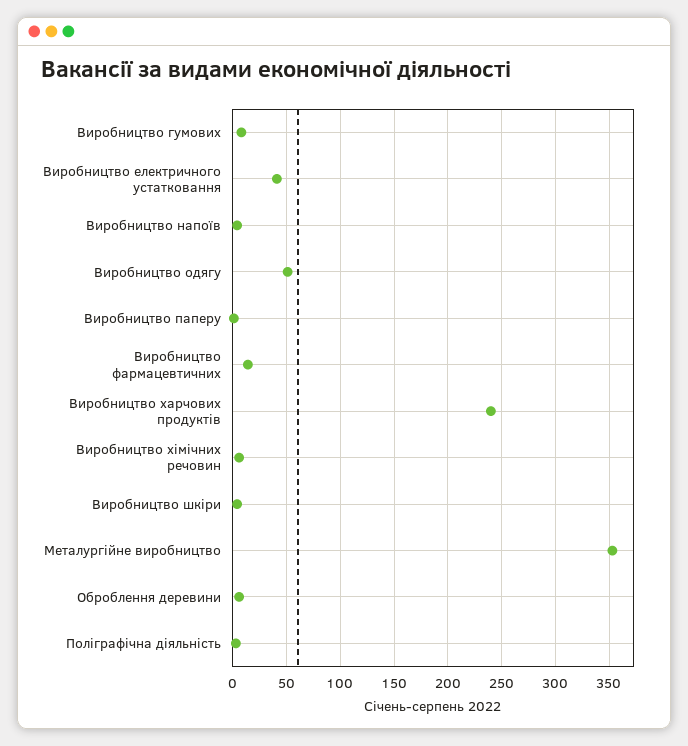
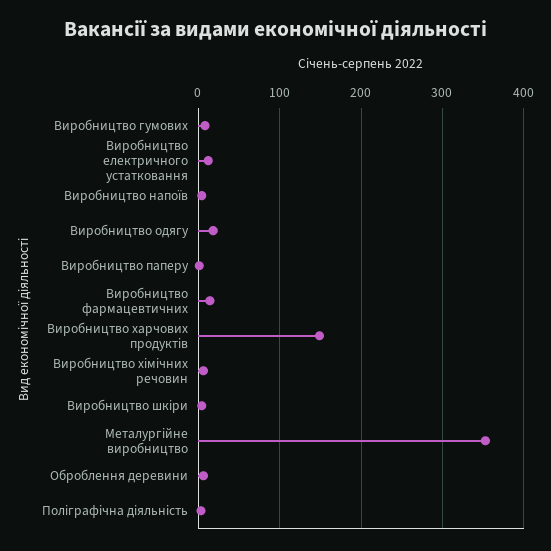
Виробництво електричного устатковання: 40 -> 10
Виробництво одягу: 50 -> 20
Виробництво харчових продуктів: 240 -> 150

